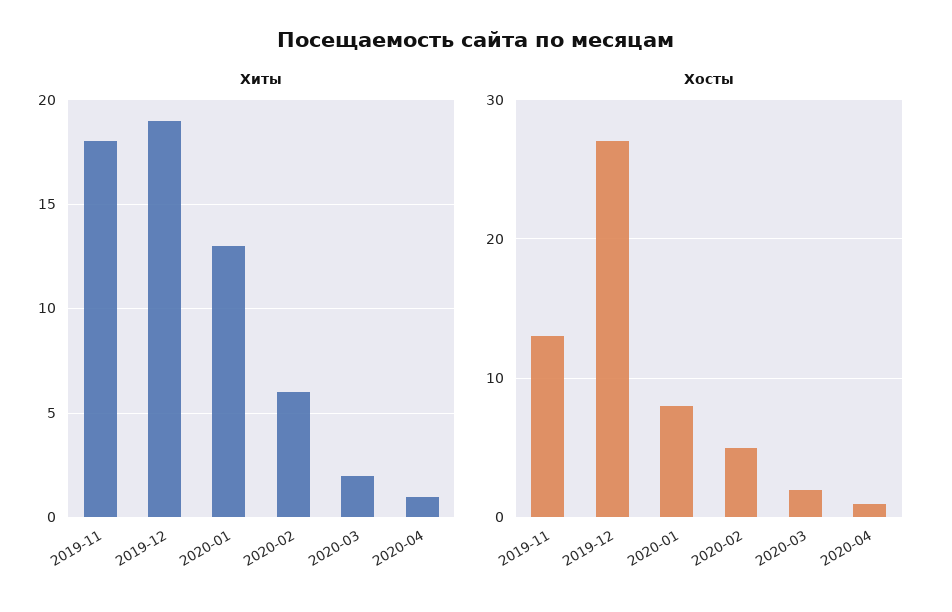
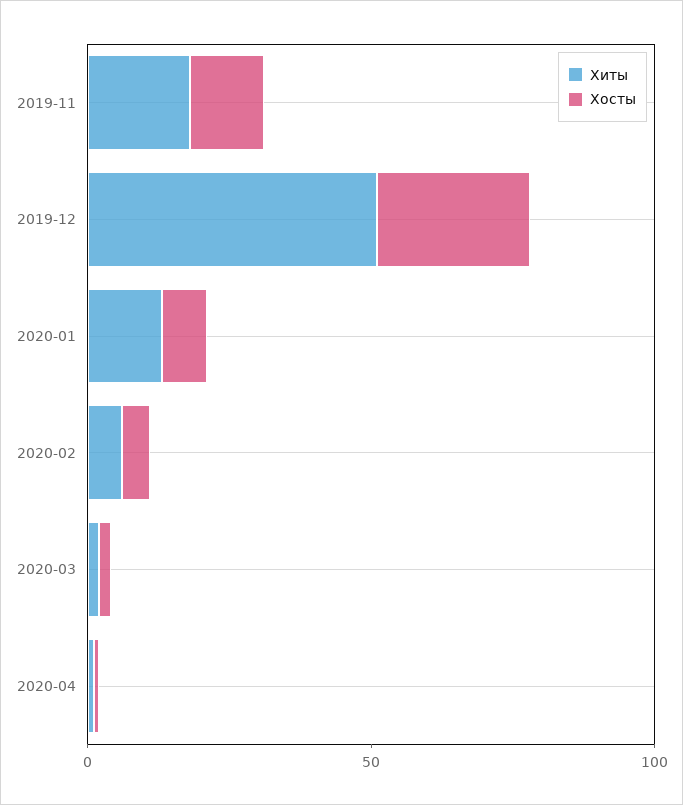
Хиты, 2019-12: 19 -> 50

